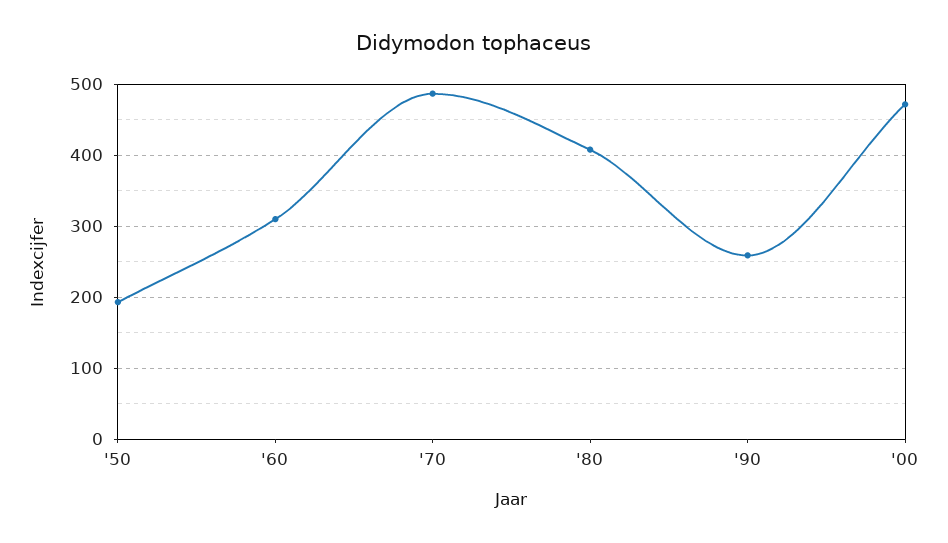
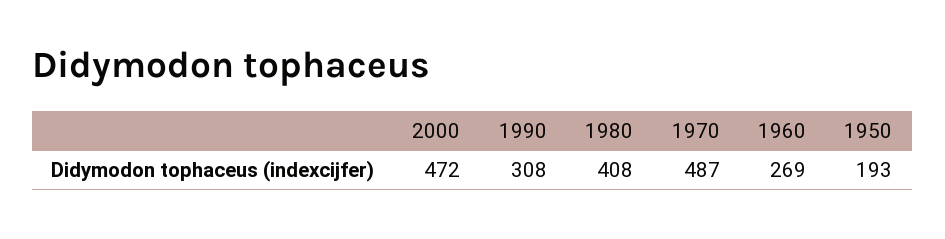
'60: 310 -> 269
'90: 260 -> 308

